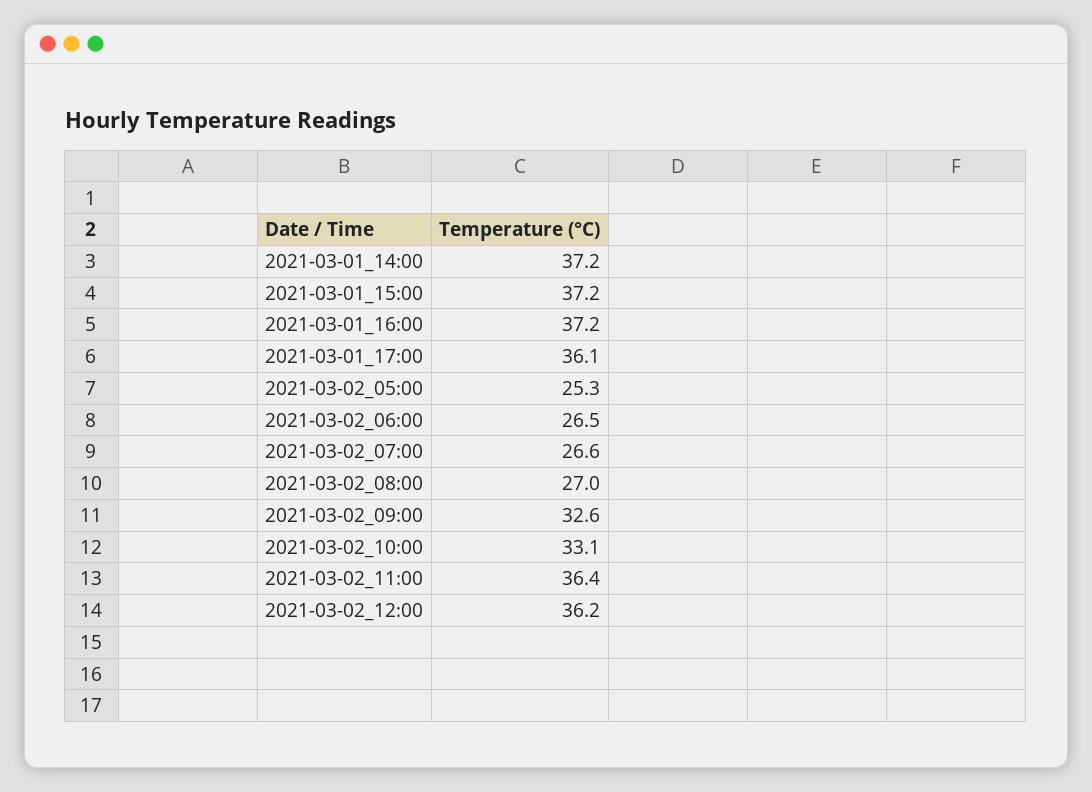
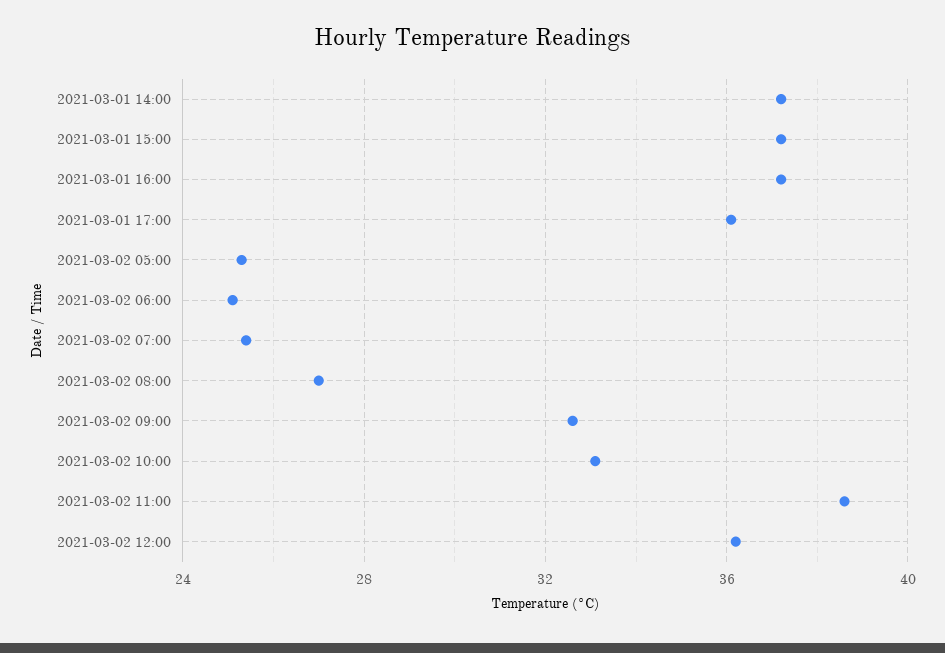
2021-03-02_06:00: 26.5 -> 25
2021-03-02_07:00: 26.6 -> 25.5
2021-03-02_11:00: 36.4 -> 38.5

